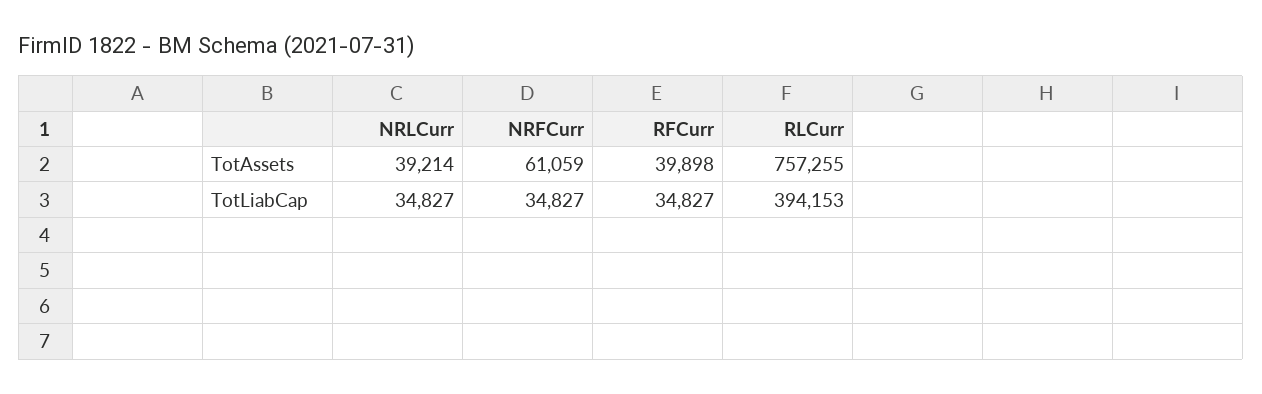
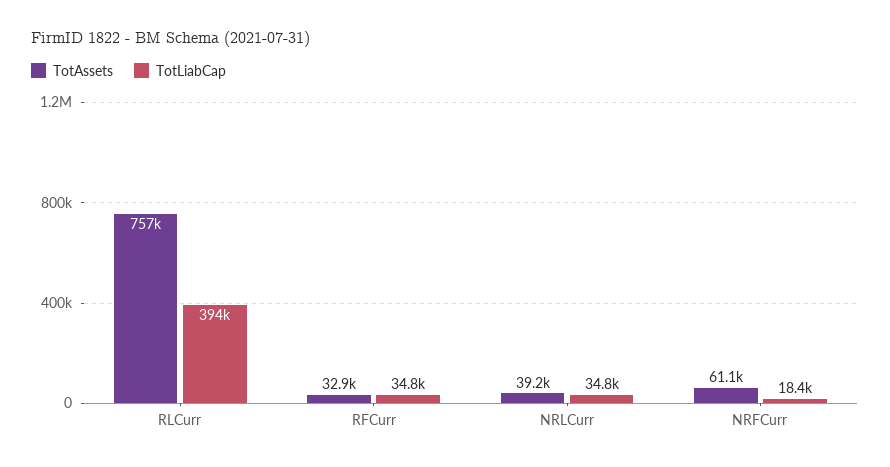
TotAssets, RFCurr: 39898 -> 32900
TotLiabCap, NRFCurr: 34827 -> 18400

